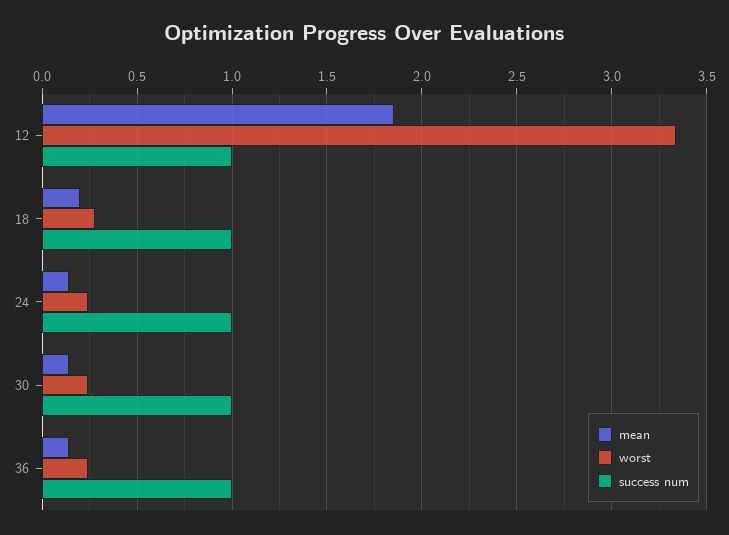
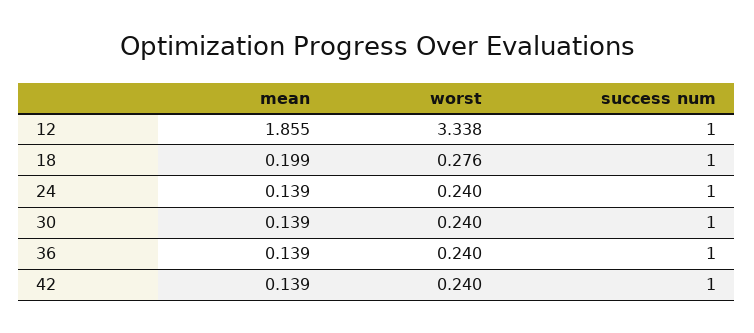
mean, 42: none -> 0.139
worst, 42: none -> 0.24
success num, 42: none -> 1

